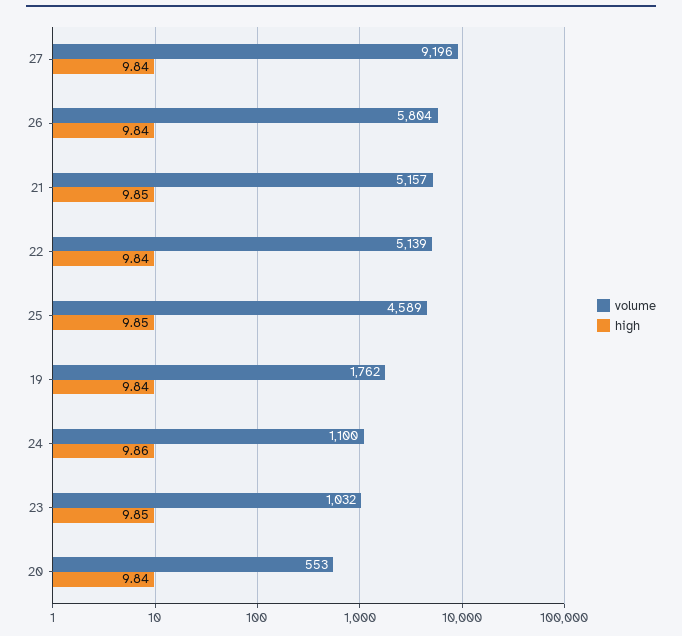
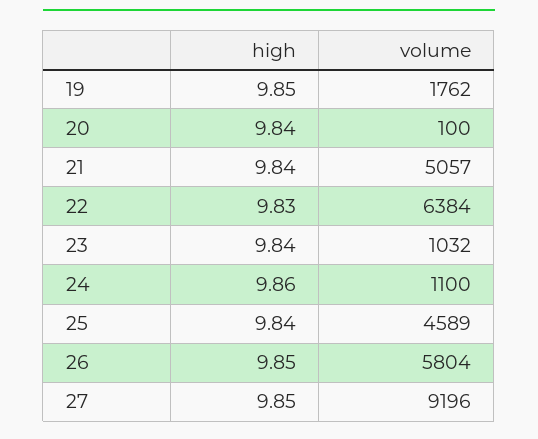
high, 27: 9.84 -> 9.85
high, 26: 9.84 -> 9.85
volume, 21: 5157 -> 5057
high, 21: 9.85 -> 9.84
volume, 22: 5139 -> 6384
high, 22: 9.84 -> 9.83
high, 25: 9.85 -> 9.84
high, 19: 9.84 -> 9.85
high, 23: 9.85 -> 9.84
volume, 20: 553 -> 100

